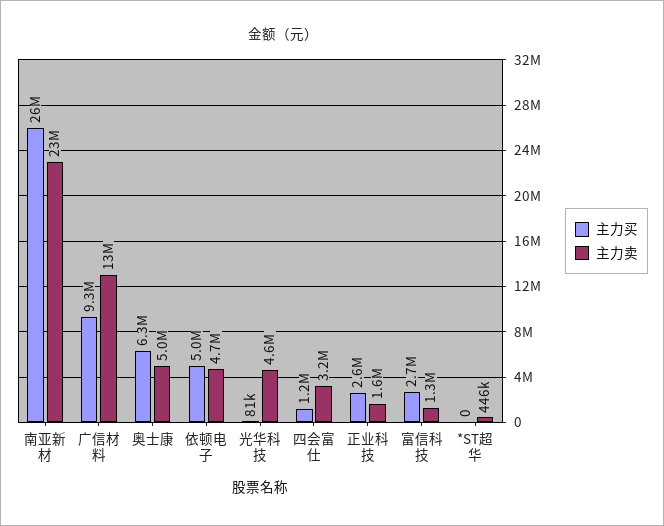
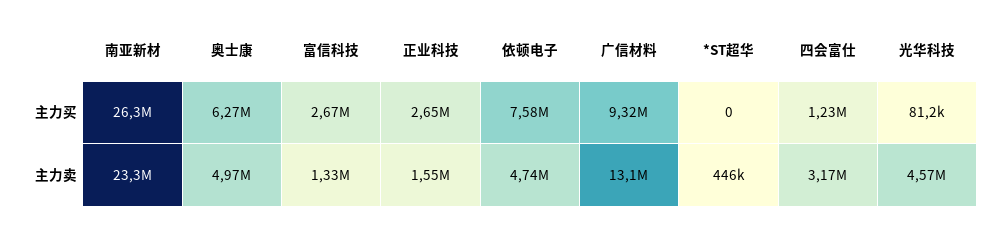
主力买, 依顿电子: 5000000 -> 7580000

